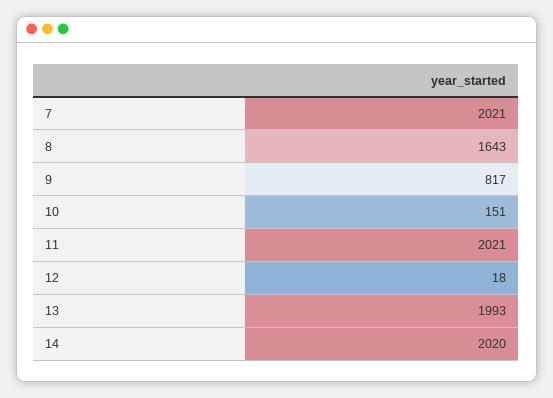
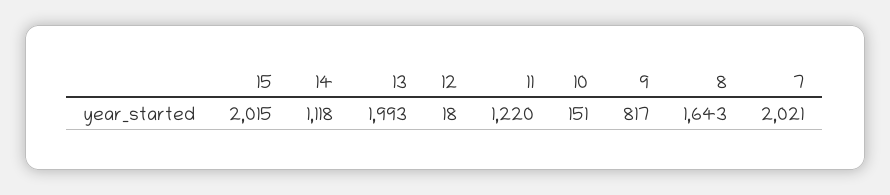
11: 2021 -> 1220
14: 2020 -> 1118
15: none -> 2015

